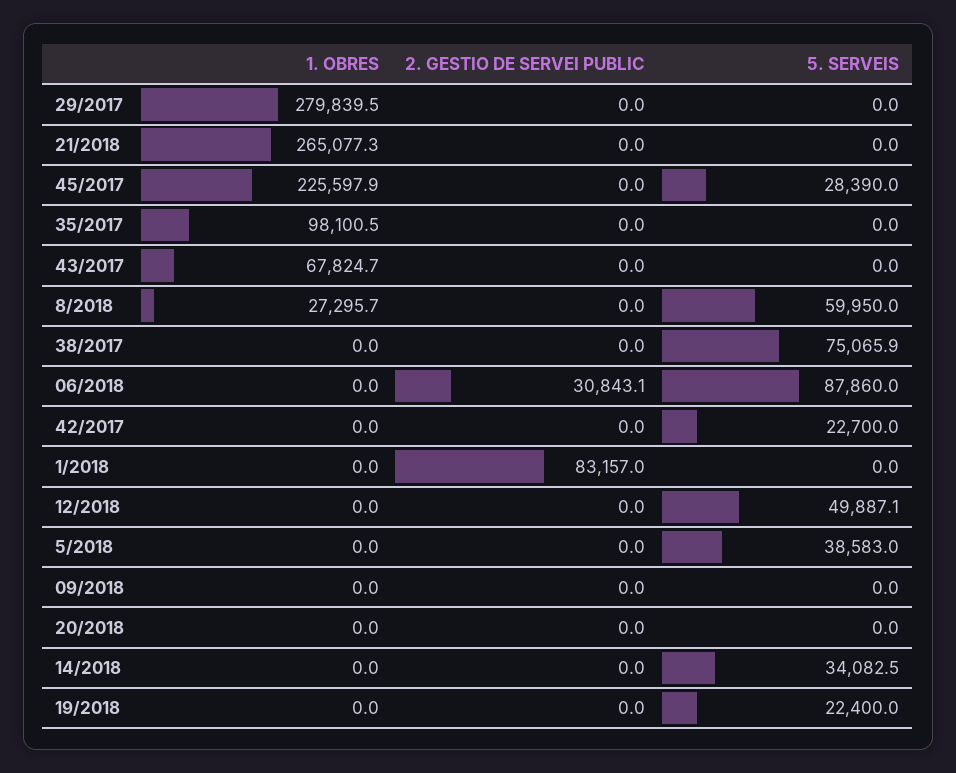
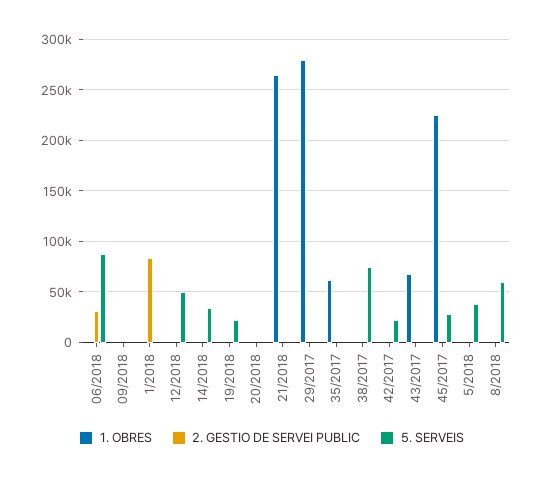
1. OBRES, 35/2017: 98100.5 -> 60000
1. OBRES, 8/2018: 27295.7 -> 0

